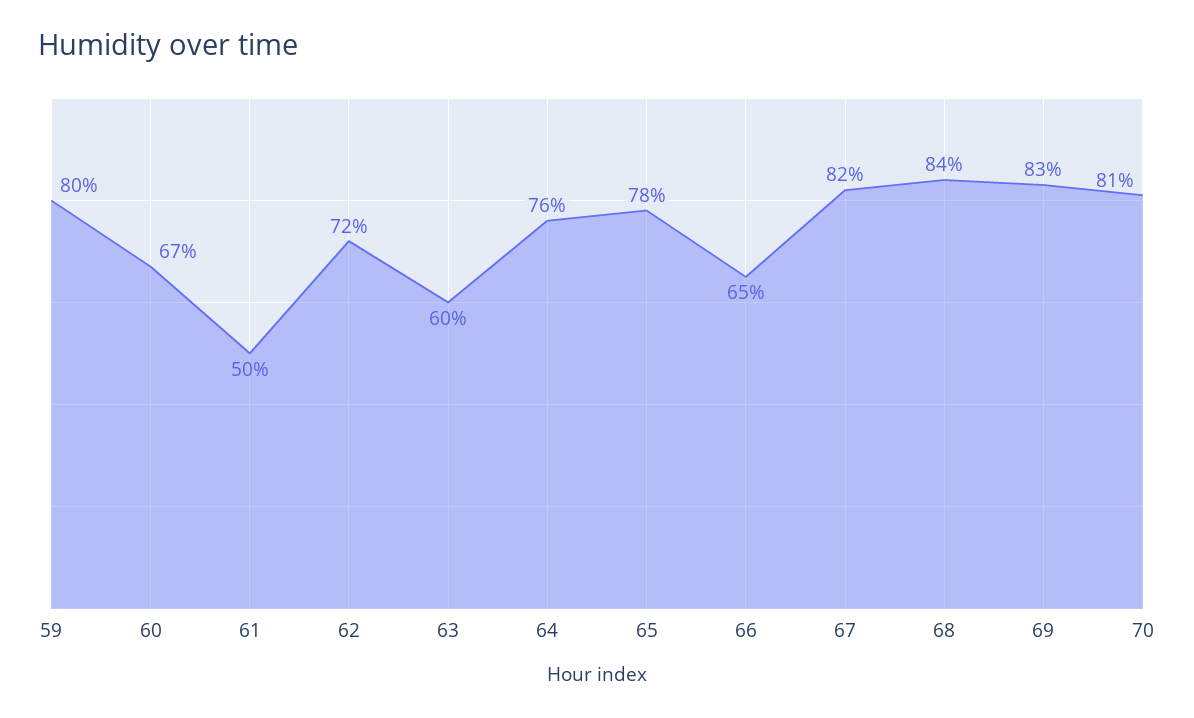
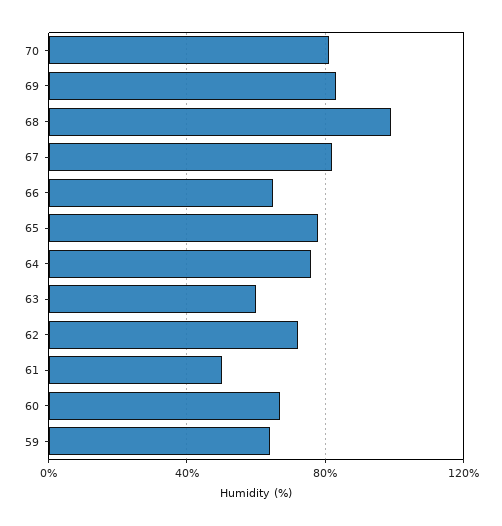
59: 80 -> 65
68: 84 -> 100

